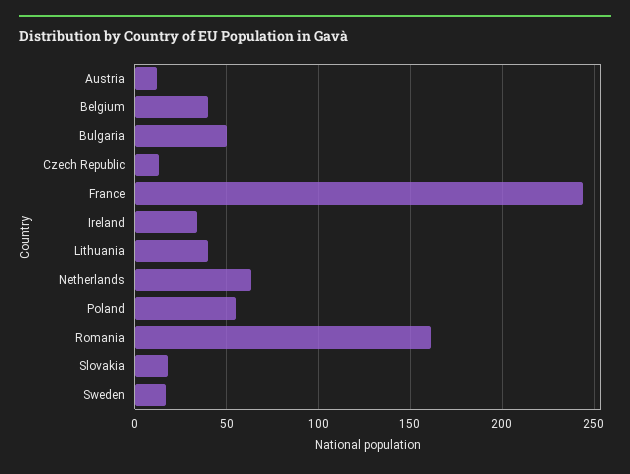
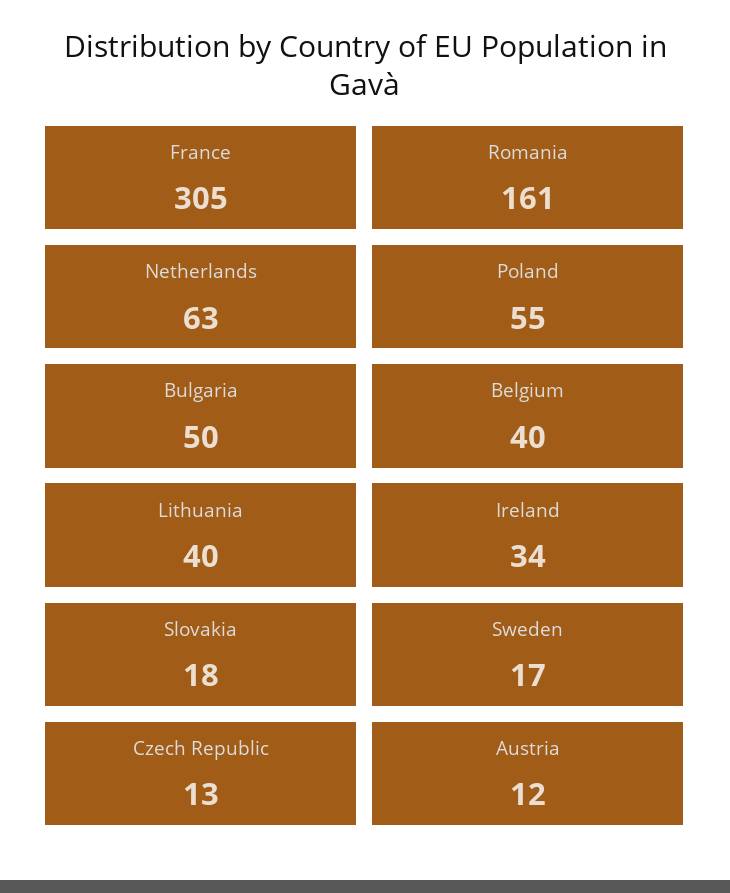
France: 245 -> 305

